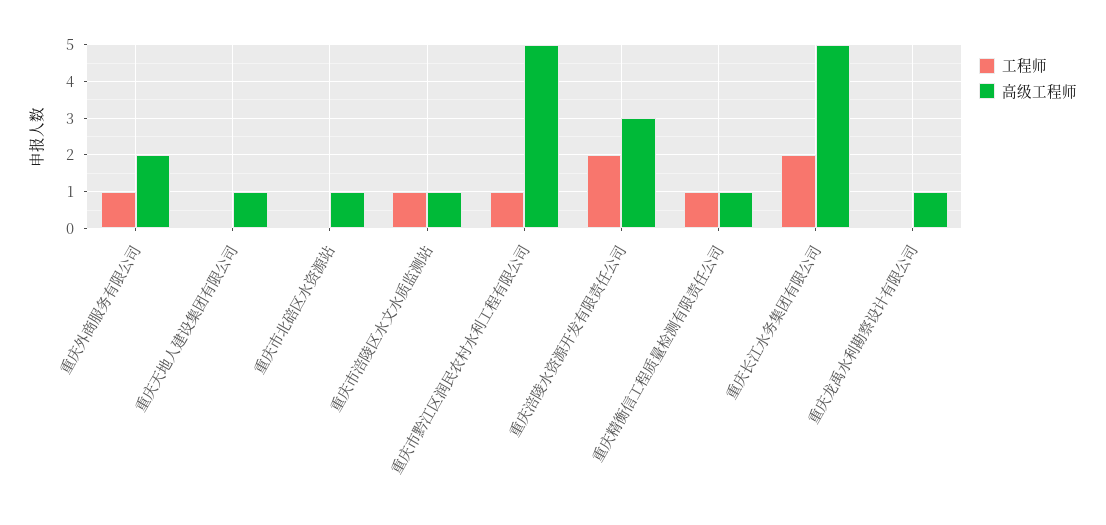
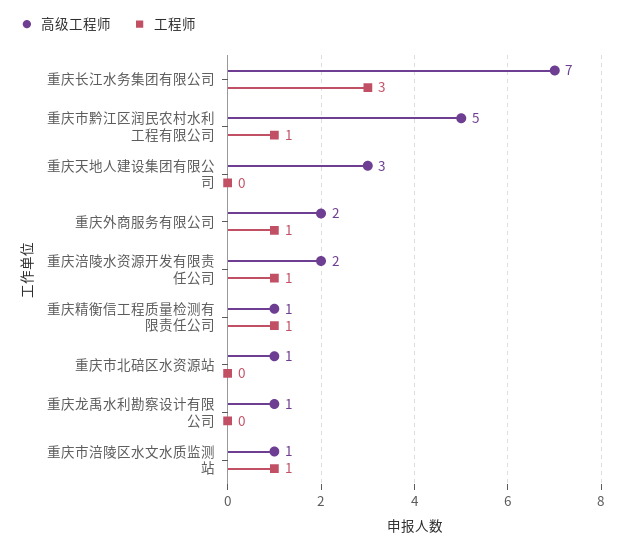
高级工程师, 重庆天地人建设集团有限公司: 1 -> 3
工程师, 重庆涪陵水资源开发有限责任公司: 2 -> 1
高级工程师, 重庆涪陵水资源开发有限责任公司: 3 -> 2
工程师, 重庆长江水务集团有限公司: 2 -> 3
高级工程师, 重庆长江水务集团有限公司: 5 -> 7

